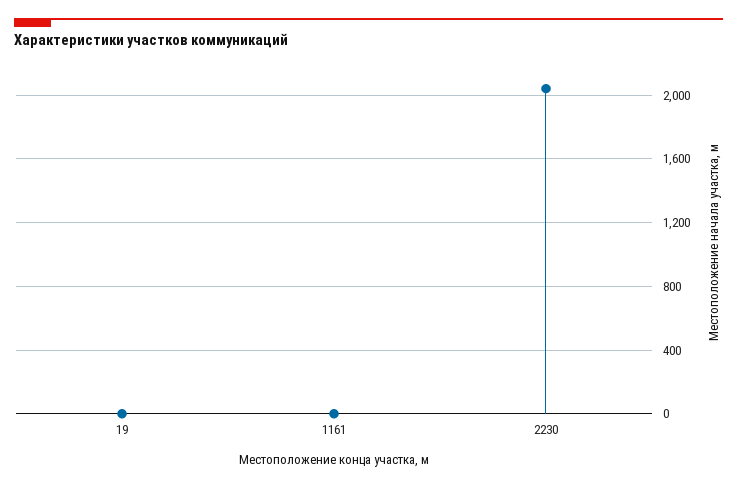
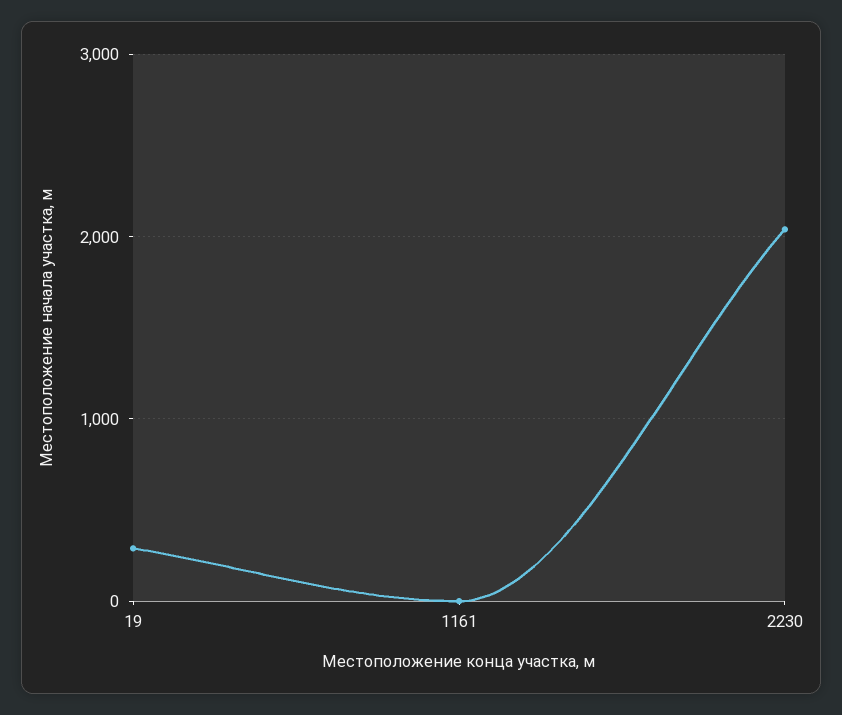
19: 0 -> 300

